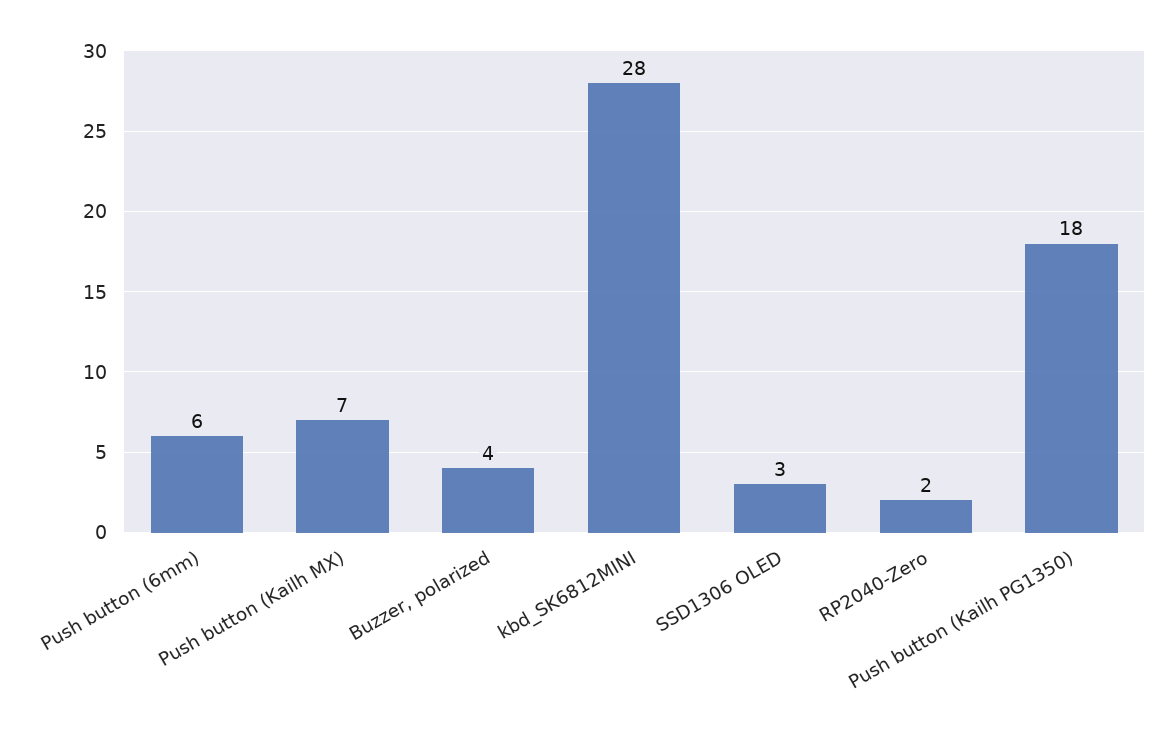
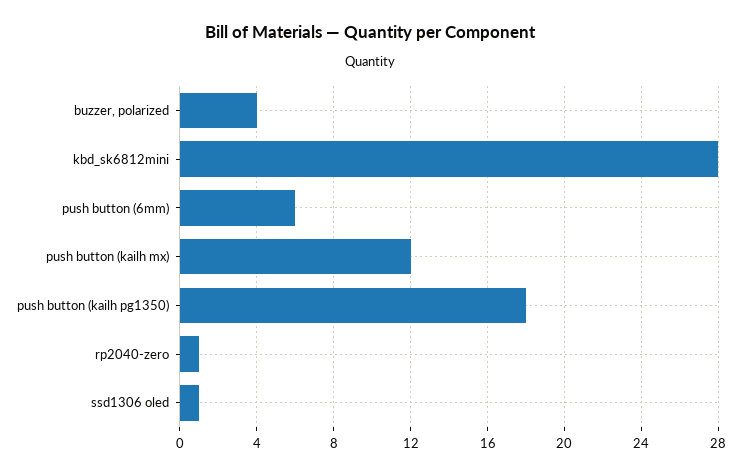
Push button (Kailh MX): 7 -> 12
SSD1306 OLED: 3 -> 1
RP2040-Zero: 2 -> 1

